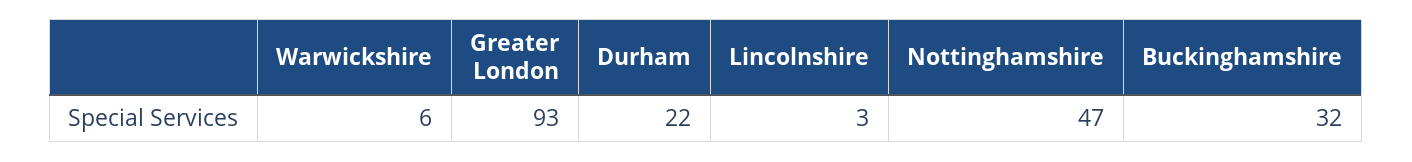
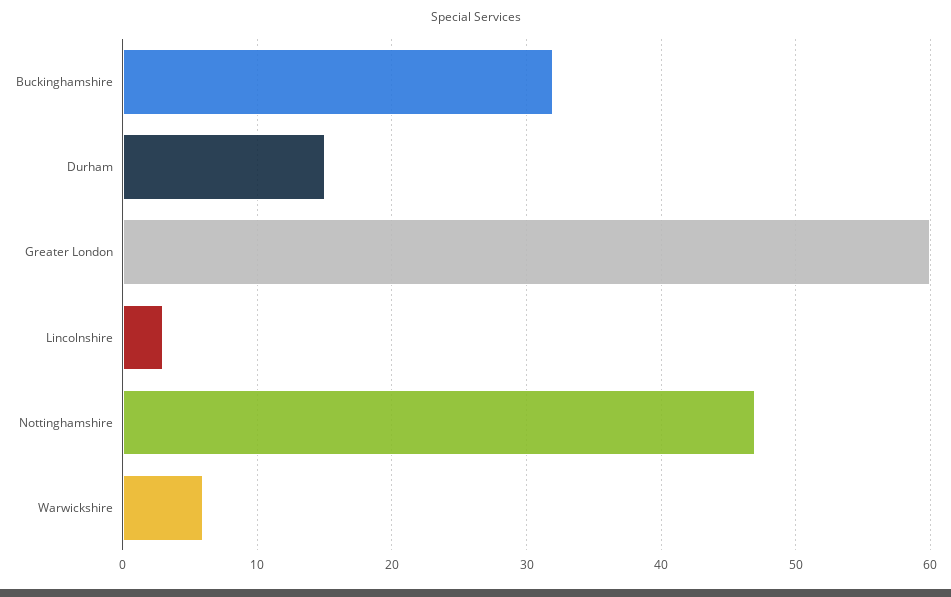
Greater London: 93 -> 60
Durham: 22 -> 15

